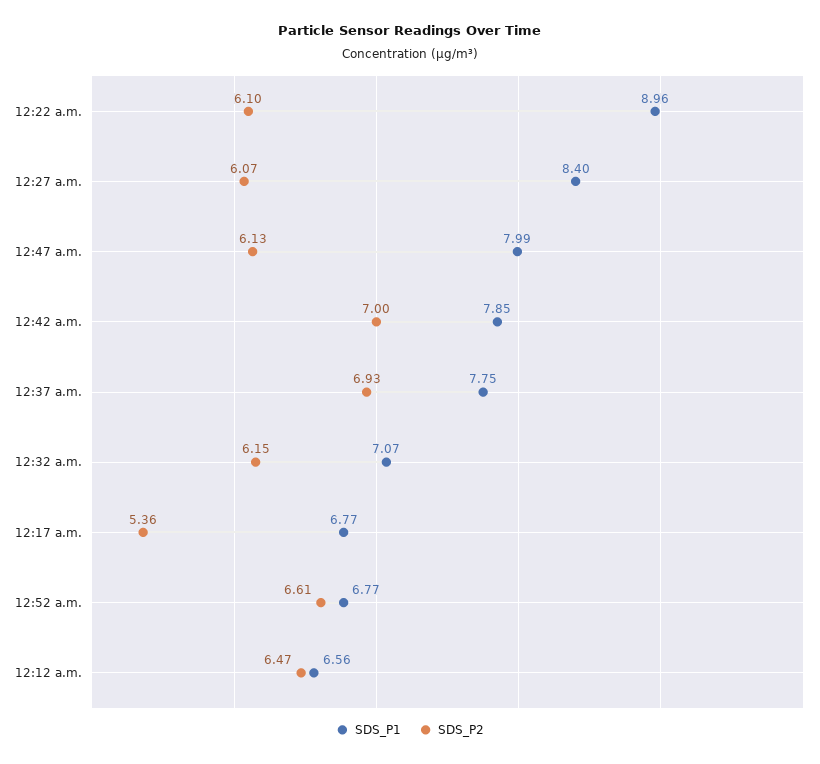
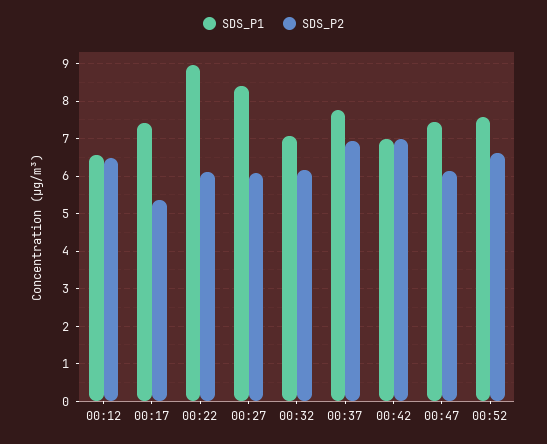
SDS_P1, 12:47 a.m.: 7.99 -> 7.4
SDS_P1, 12:42 a.m.: 7.85 -> 7
SDS_P1, 12:17 a.m.: 6.77 -> 7.4
SDS_P1, 12:52 a.m.: 6.77 -> 7.6

